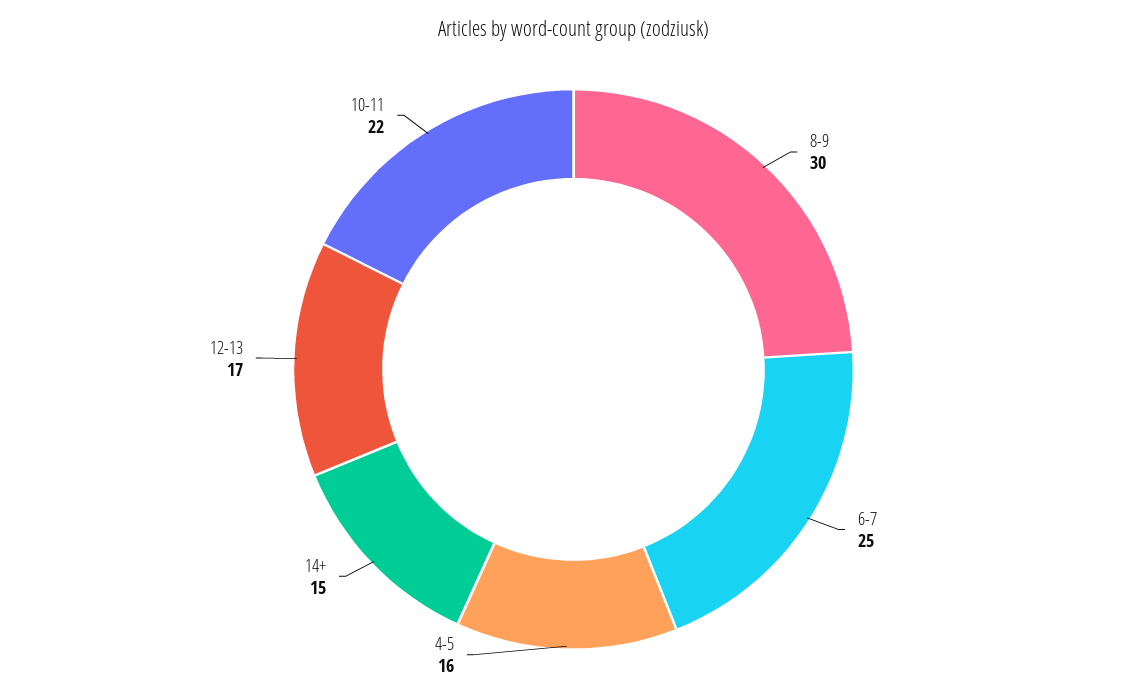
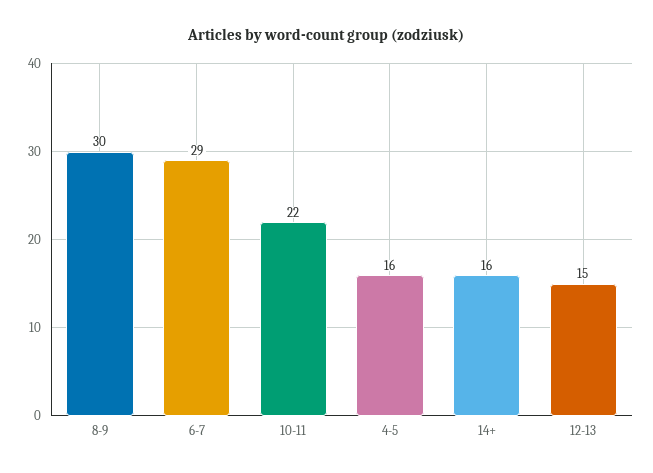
6-7: 25 -> 29
14+: 15 -> 16
12-13: 17 -> 15

